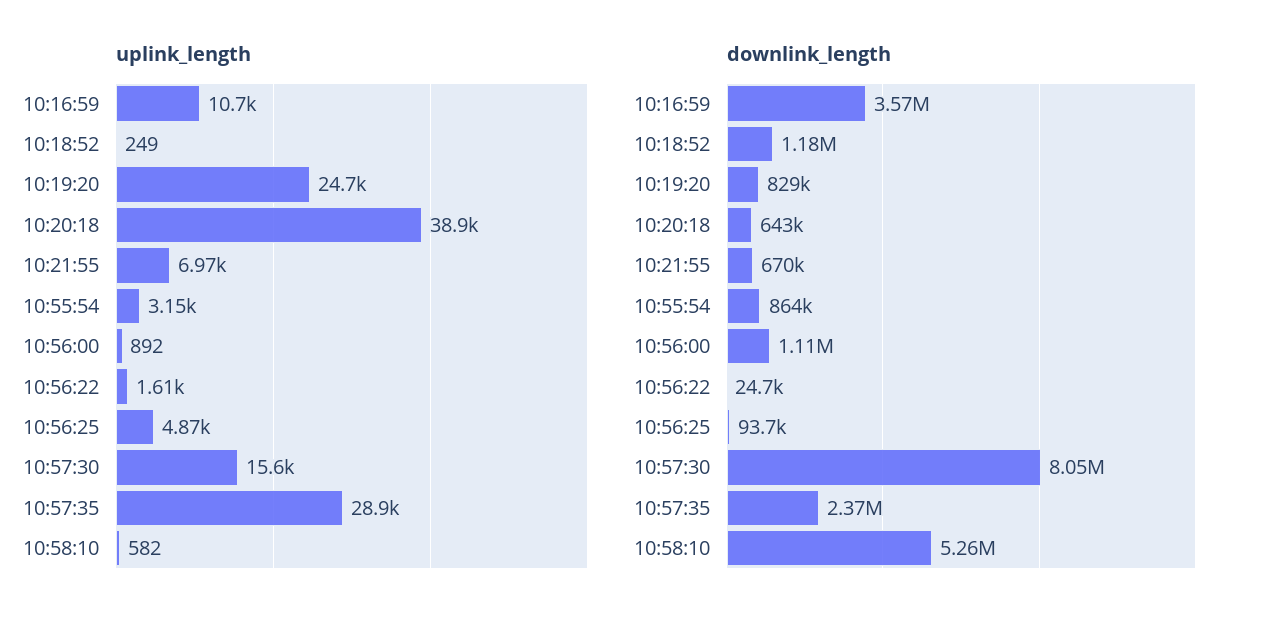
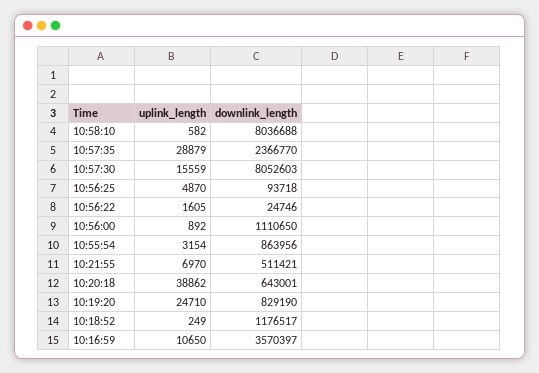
downlink_length, 10:21:55: 670000 -> 511421
downlink_length, 10:58:10: 5260000 -> 8036688

